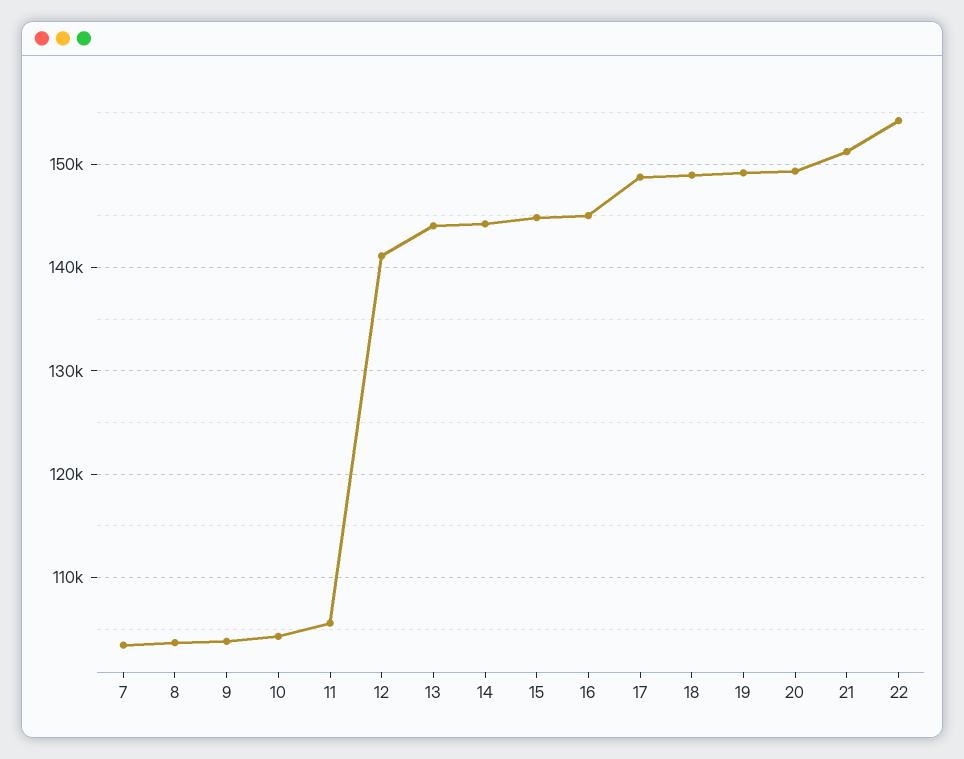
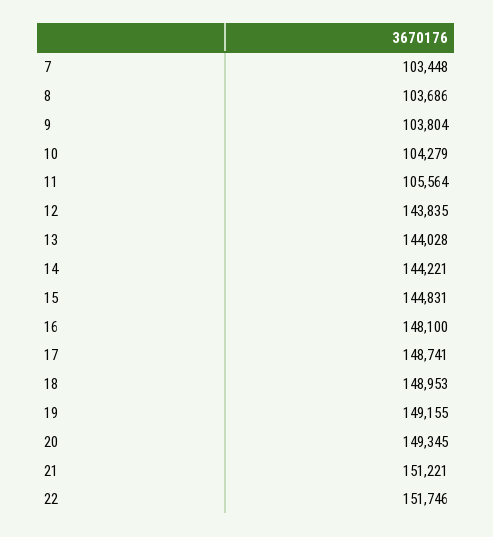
12: 141000 -> 143835
16: 145000 -> 148100
22: 154000 -> 151746

